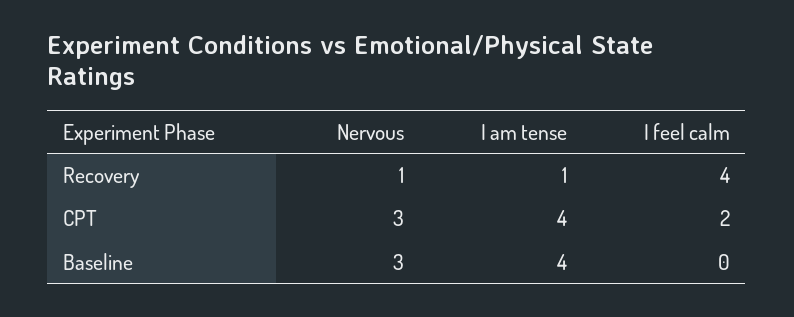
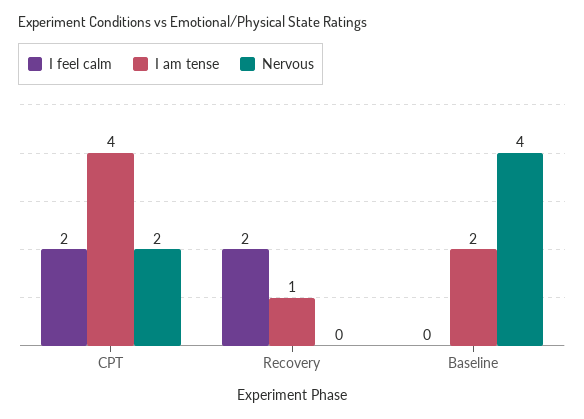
Nervous, Recovery: 1 -> 0
I feel calm, Recovery: 4 -> 2
Nervous, CPT: 3 -> 2
Nervous, Baseline: 3 -> 4
I am tense, Baseline: 4 -> 2

